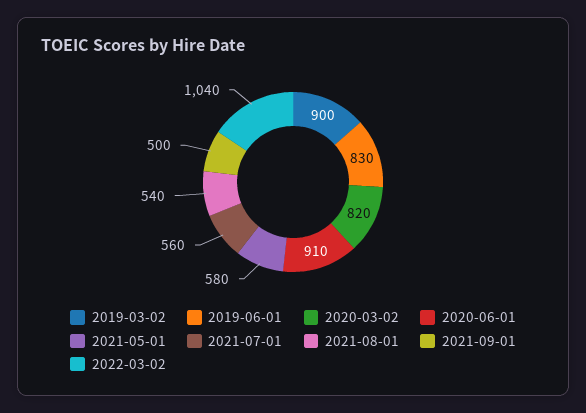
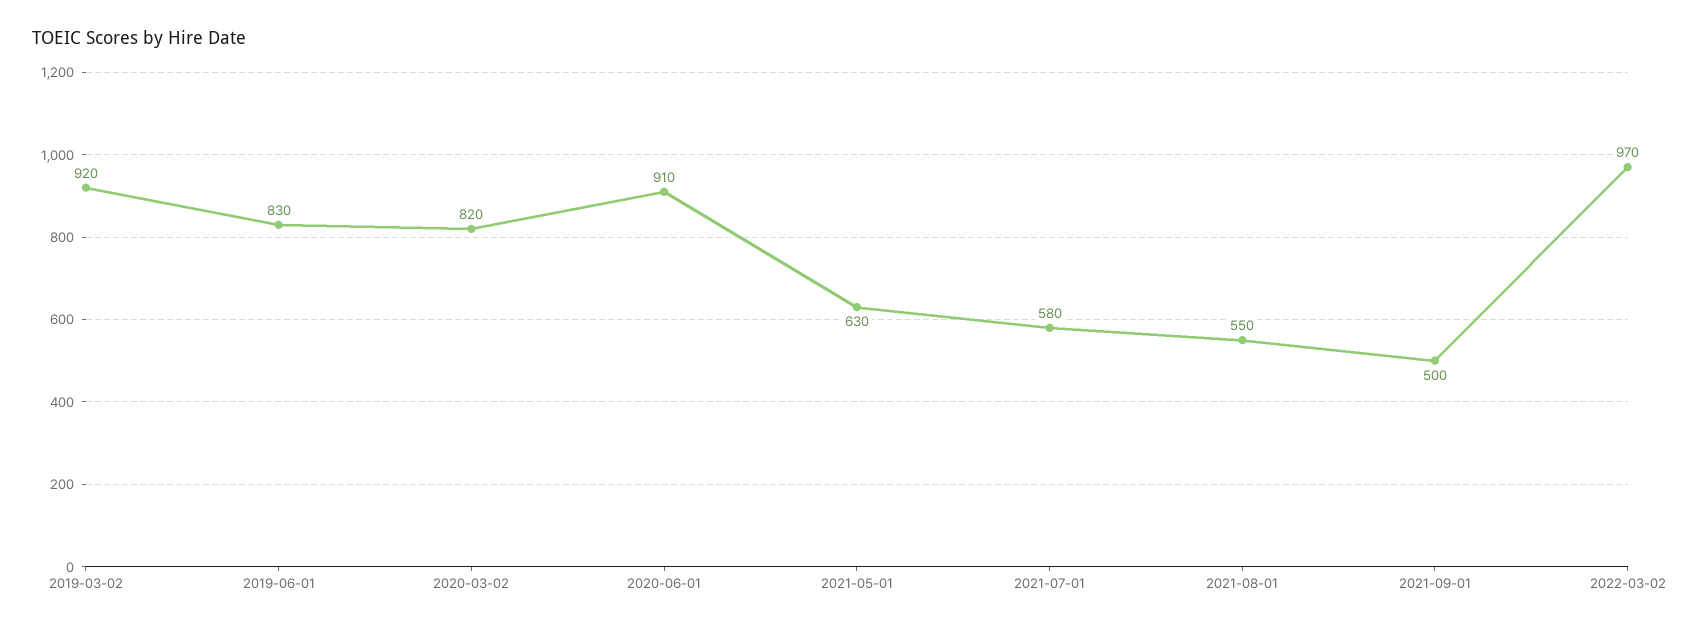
2019-03-02: 900 -> 920
2021-05-01: 580 -> 630
2021-07-01: 560 -> 580
2021-08-01: 540 -> 550
2022-03-02: 1040 -> 970

